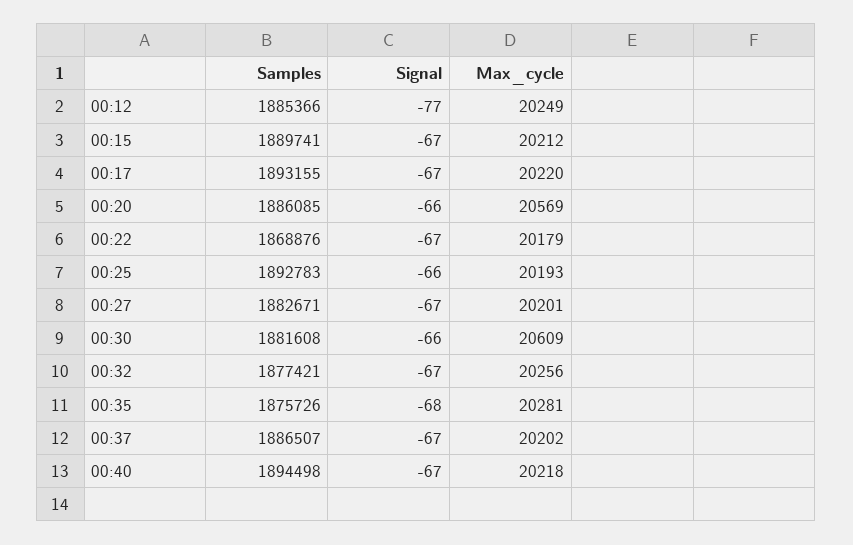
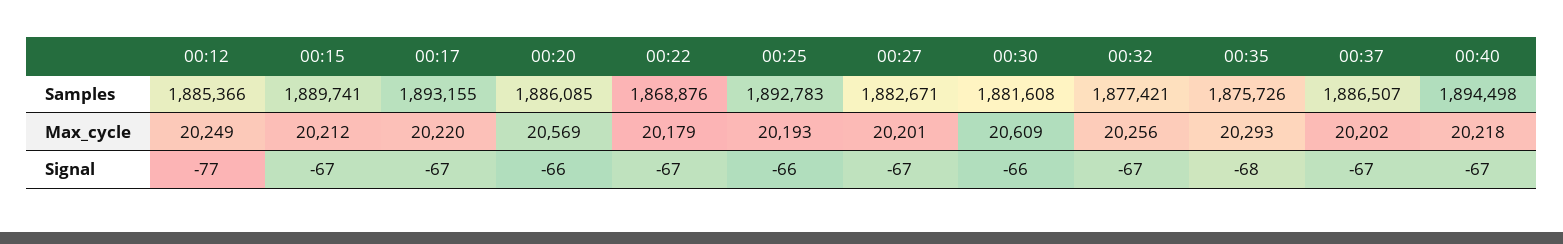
Max_cycle, 00:35: 20281 -> 20293

